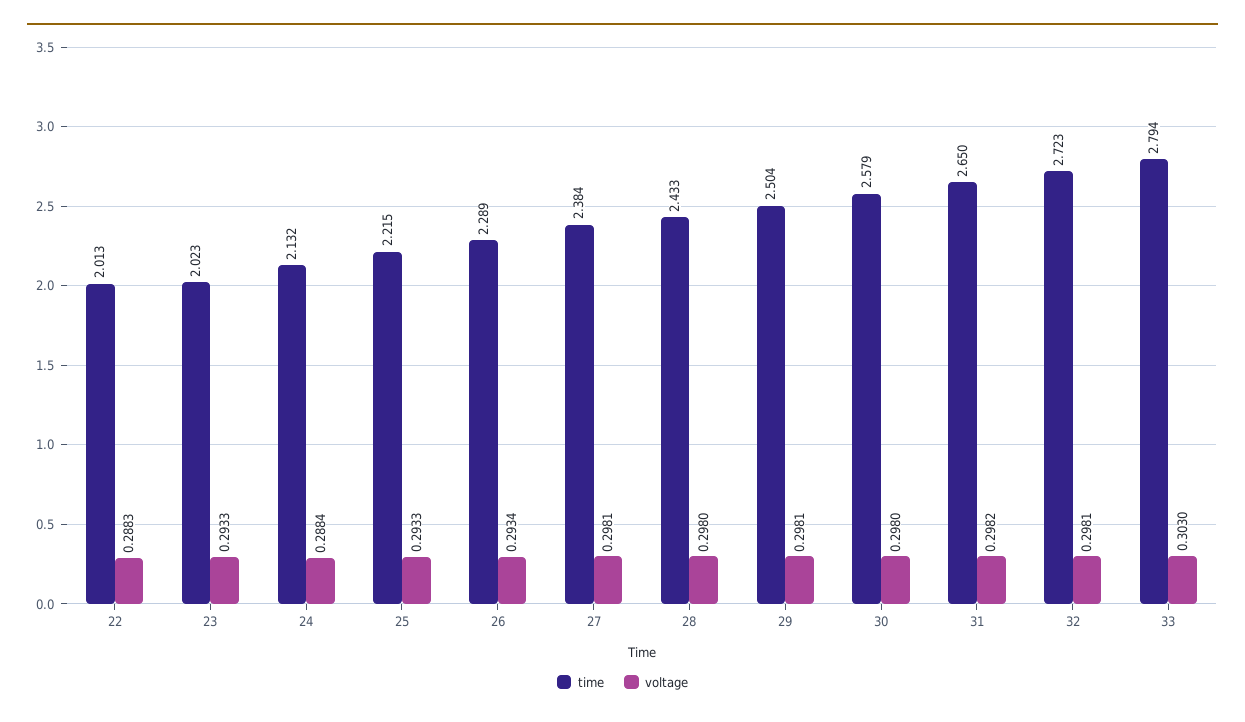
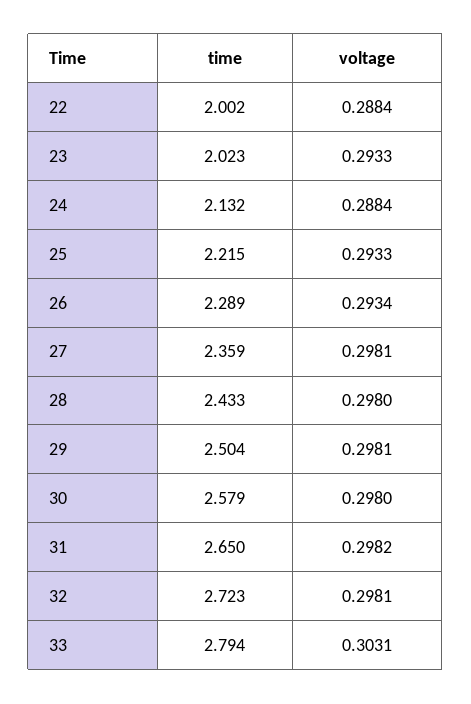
time, 22: 2.013 -> 2.002
voltage, 22: 0.2883 -> 0.2884
time, 27: 2.384 -> 2.359
voltage, 33: 0.303 -> 0.3031

